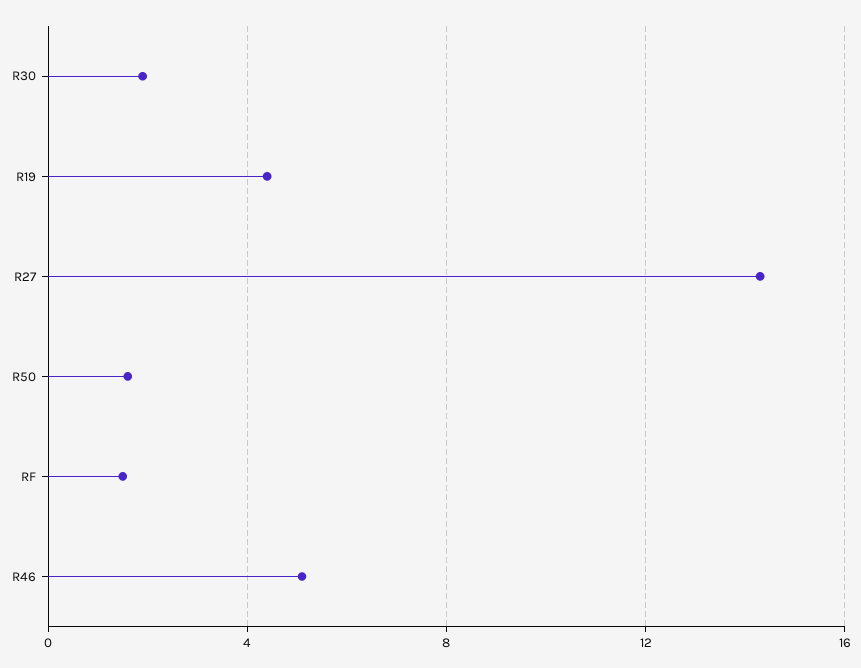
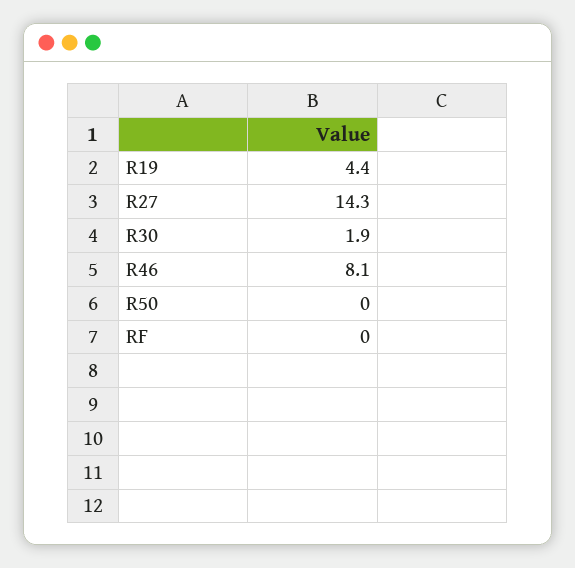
R50: 1.5 -> 0
RF: 1.5 -> 0
R46: 5 -> 8.1

